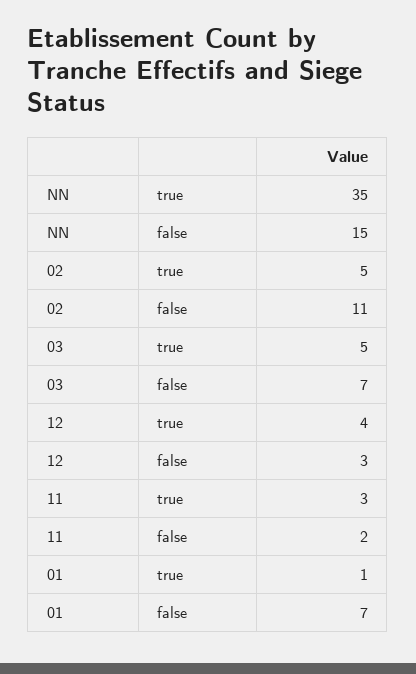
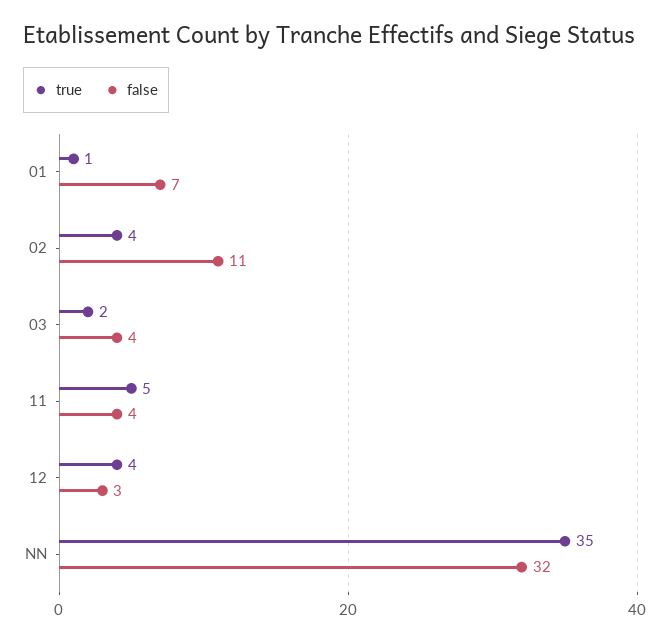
false, NN: 15 -> 32
true, 02: 5 -> 4
true, 03: 5 -> 2
false, 03: 7 -> 4
true, 11: 3 -> 5
false, 11: 2 -> 4

